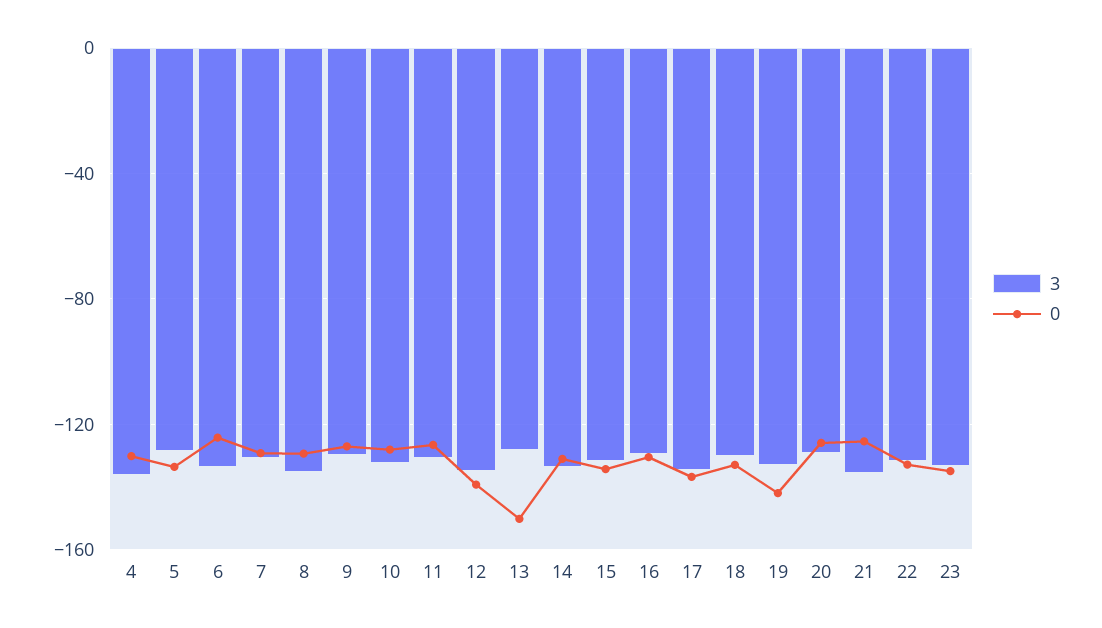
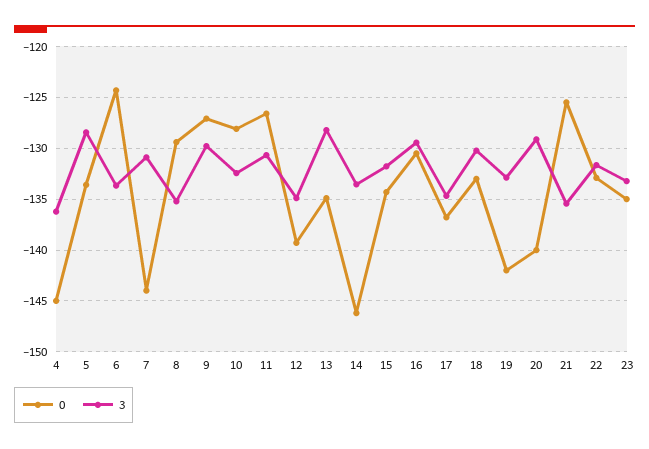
0, 4: -130 -> -145
0, 7: -130 -> -144
0, 13: -150 -> -135
0, 14: -130 -> -146
0, 20: -125 -> -140

